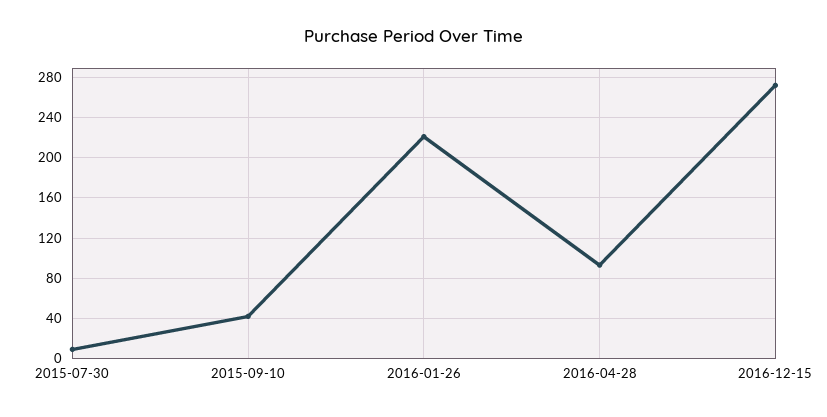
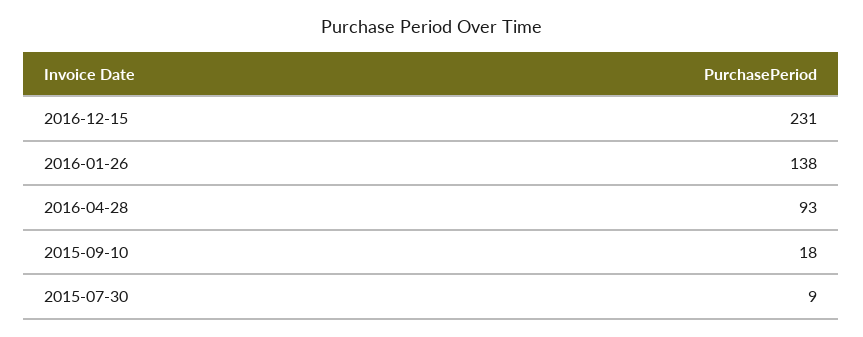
2015-09-10: 40 -> 18
2016-01-26: 220 -> 138
2016-12-15: 270 -> 231

